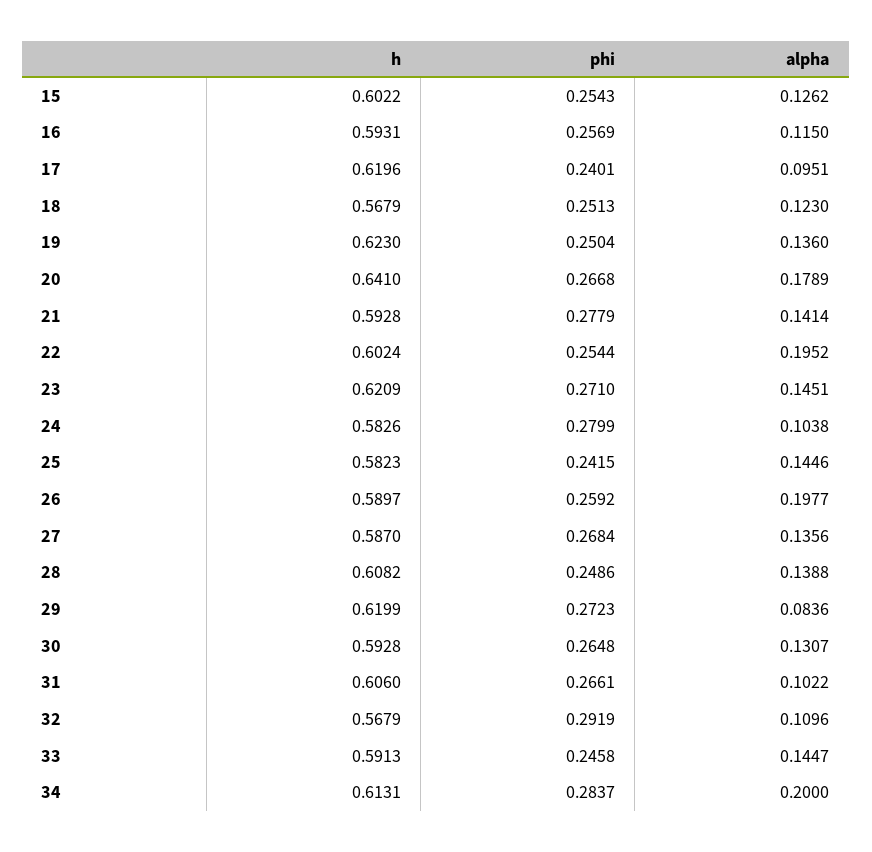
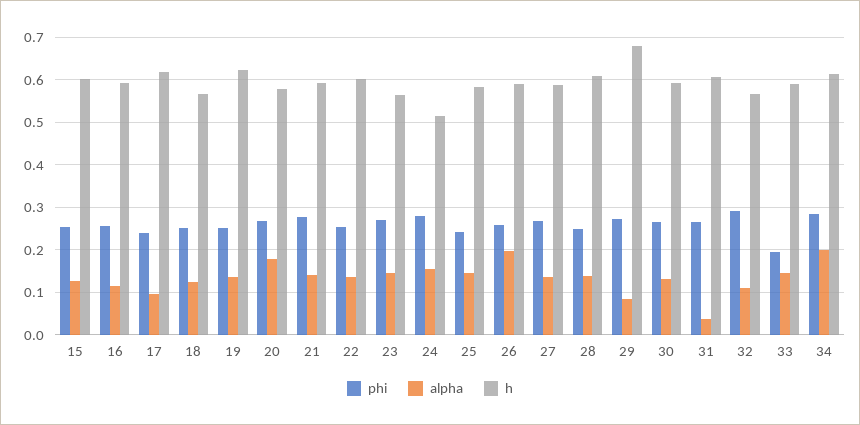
h, 20: 0.641 -> 0.58
alpha, 22: 0.1952 -> 0.14
h, 23: 0.6209 -> 0.56
h, 24: 0.5826 -> 0.52
alpha, 24: 0.1038 -> 0.16
h, 29: 0.6199 -> 0.68
alpha, 31: 0.1022 -> 0.04
phi, 33: 0.2458 -> 0.2

